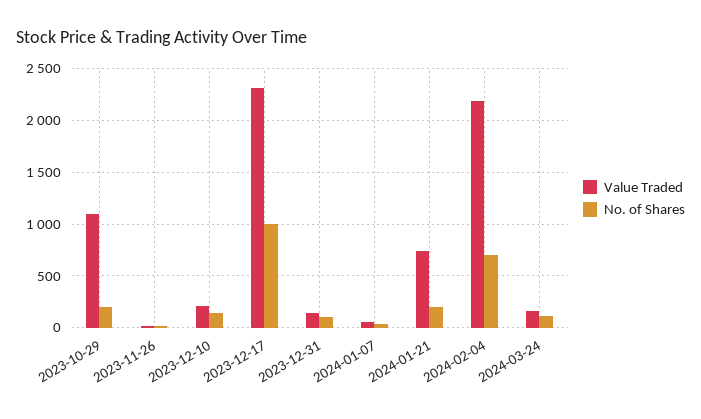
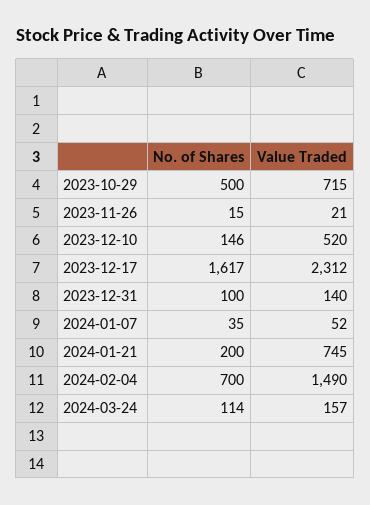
Value Traded, 2023-10-29: 1100 -> 715
No. of Shares, 2023-10-29: 200 -> 500
Value Traded, 2023-12-10: 200 -> 520
No. of Shares, 2023-12-17: 1000 -> 1617
Value Traded, 2024-02-04: 2200 -> 1490

